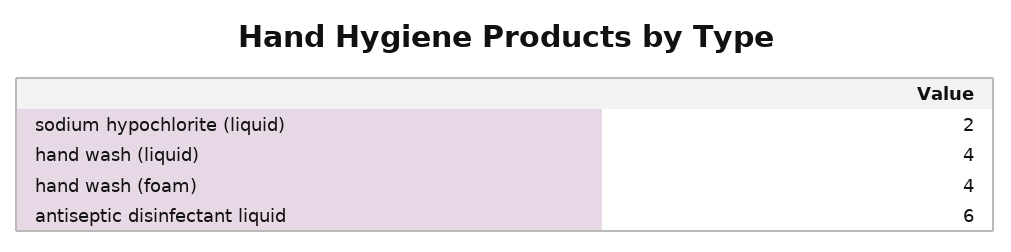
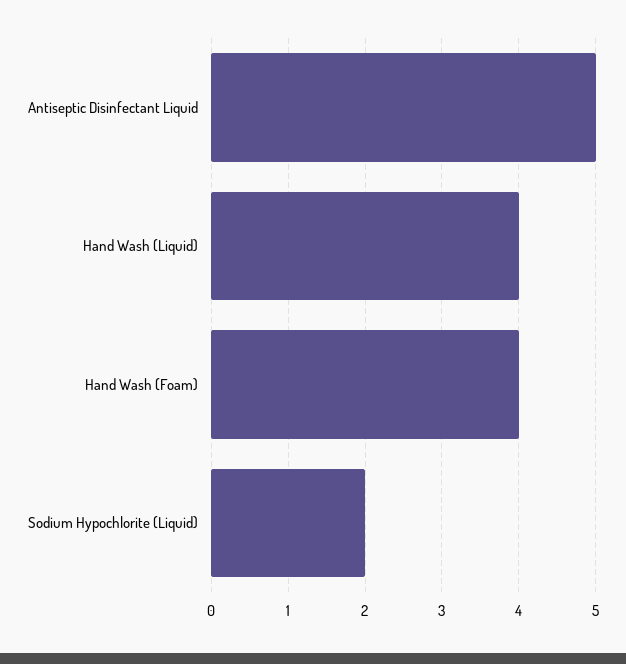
antiseptic disinfectant liquid: 6 -> 5

